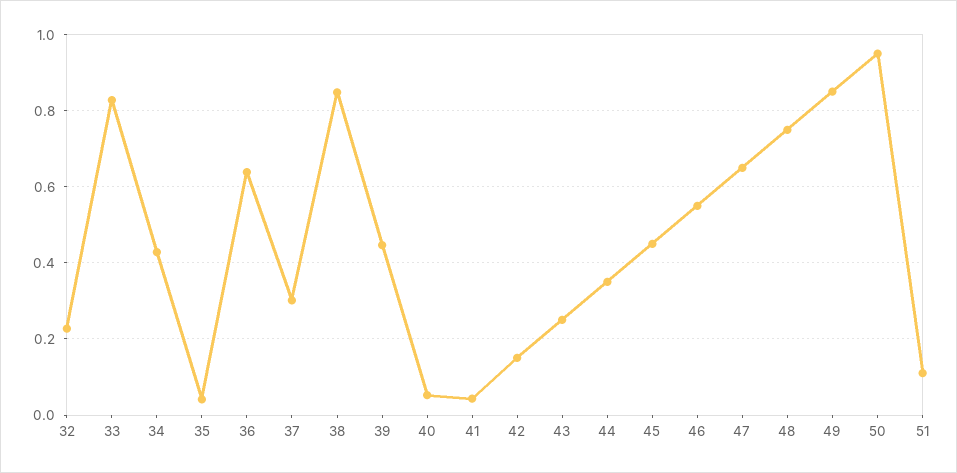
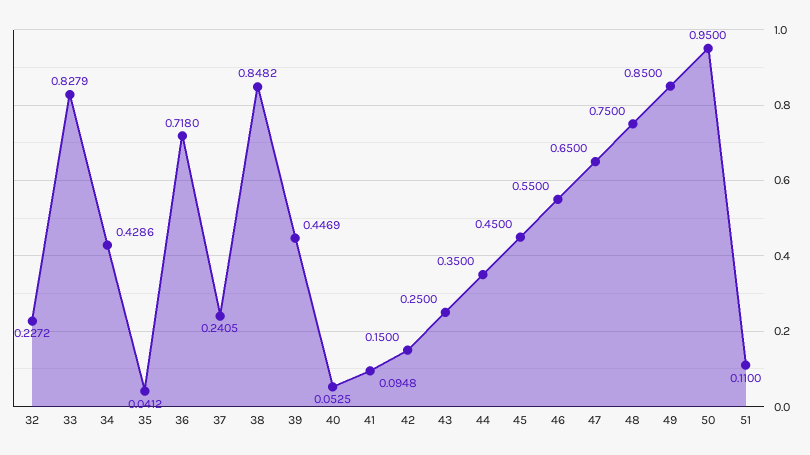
36: 0.64 -> 0.718
37: 0.3 -> 0.2405
41: 0.04 -> 0.0948

